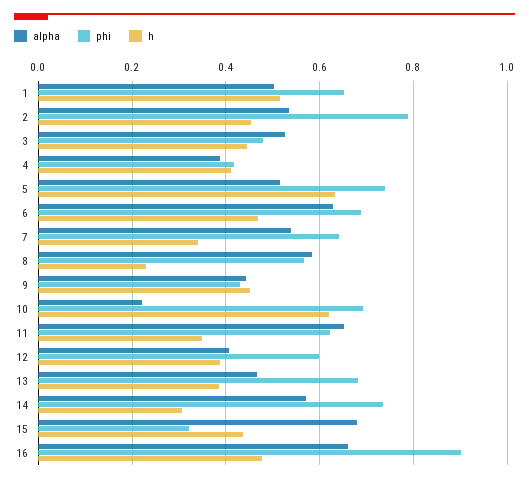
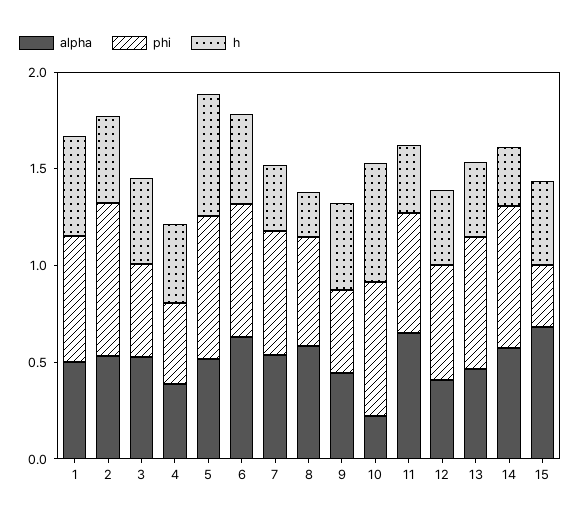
alpha, 16: 0.66 -> none
phi, 16: 0.9 -> none
h, 16: 0.48 -> none

